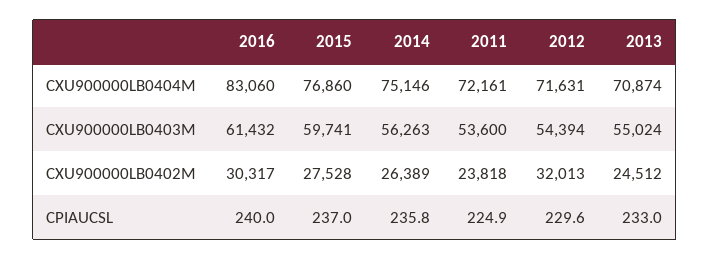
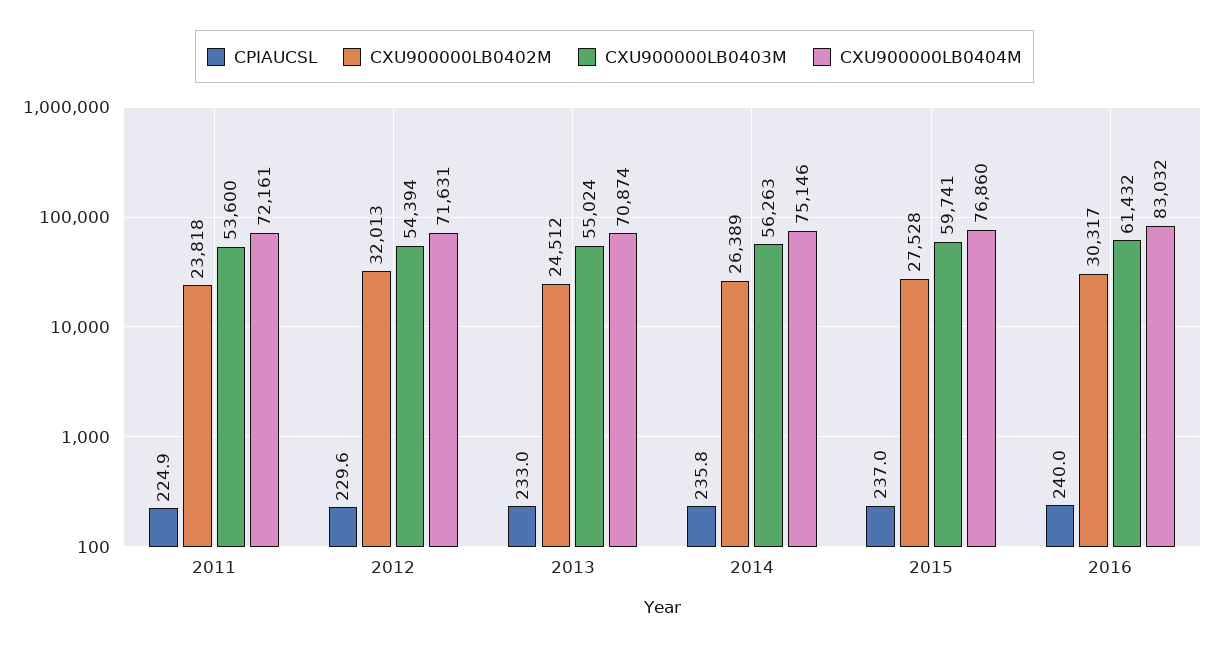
CXU900000LB0404M, 2016: 83060 -> 83032

